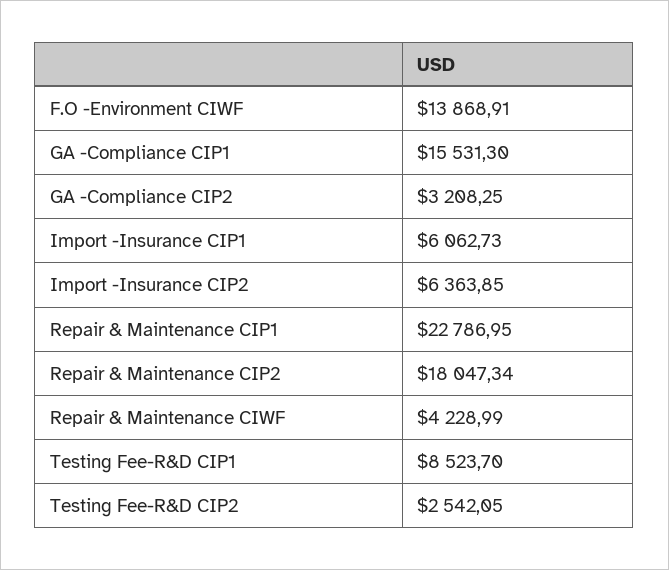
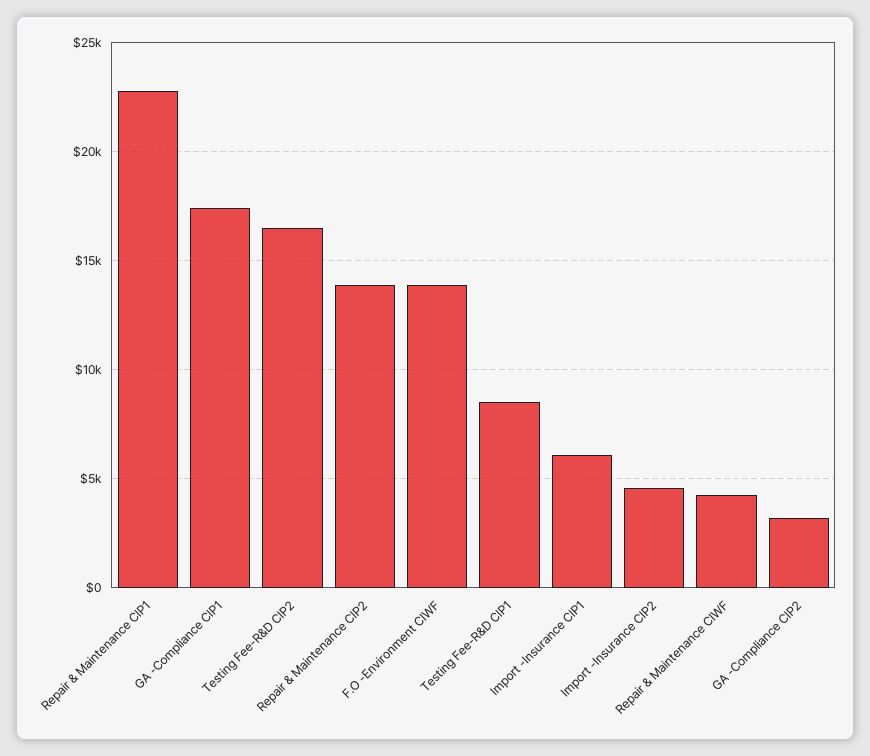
GA -Compliance CIP1: 15531.3 -> 17500
Import -Insurance CIP2: 6363.85 -> 4500
Repair & Maintenance CIP2: 18047.34 -> 14000
Testing Fee-R&D CIP2: 2542.05 -> 16500

